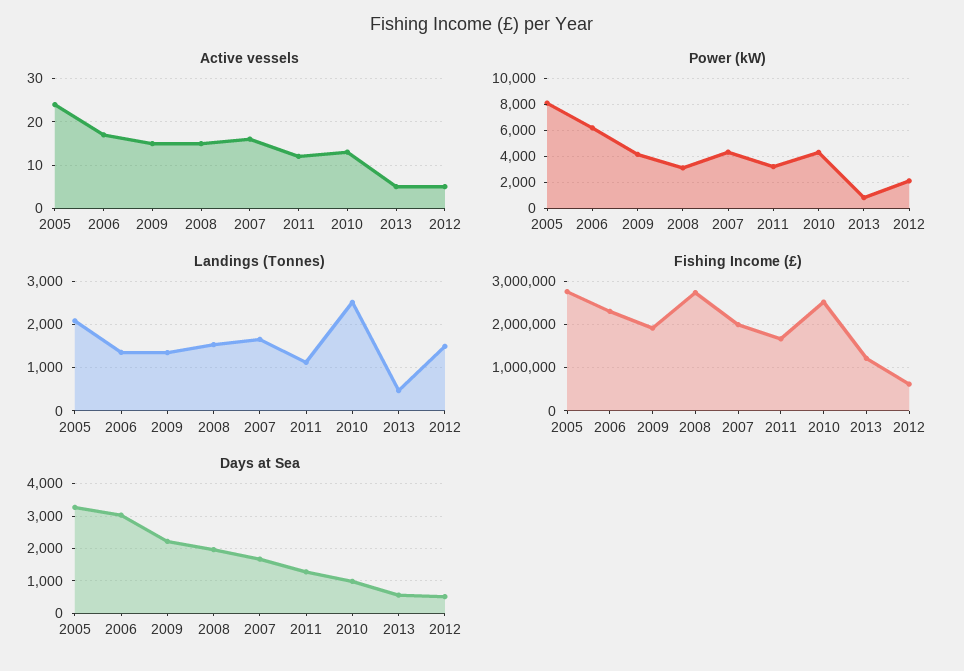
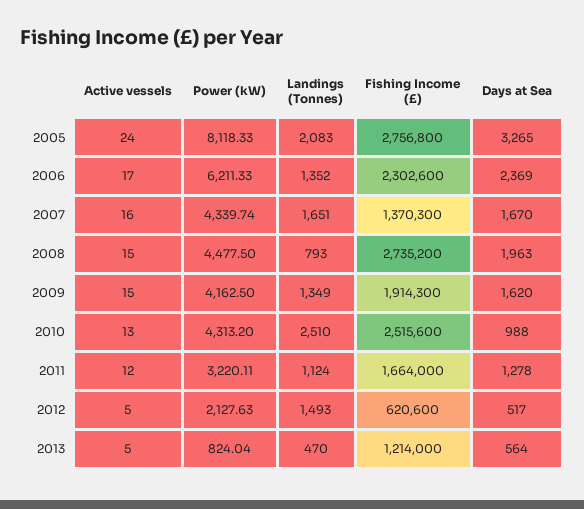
Power (kW), 2008: 3000 -> 4477.5
Landings (Tonnes), 2008: 1600 -> 793
Fishing Income (£), 2007: 2000000 -> 1370300
Days at Sea, 2006: 3000 -> 2369
Days at Sea, 2009: 2200 -> 1620

